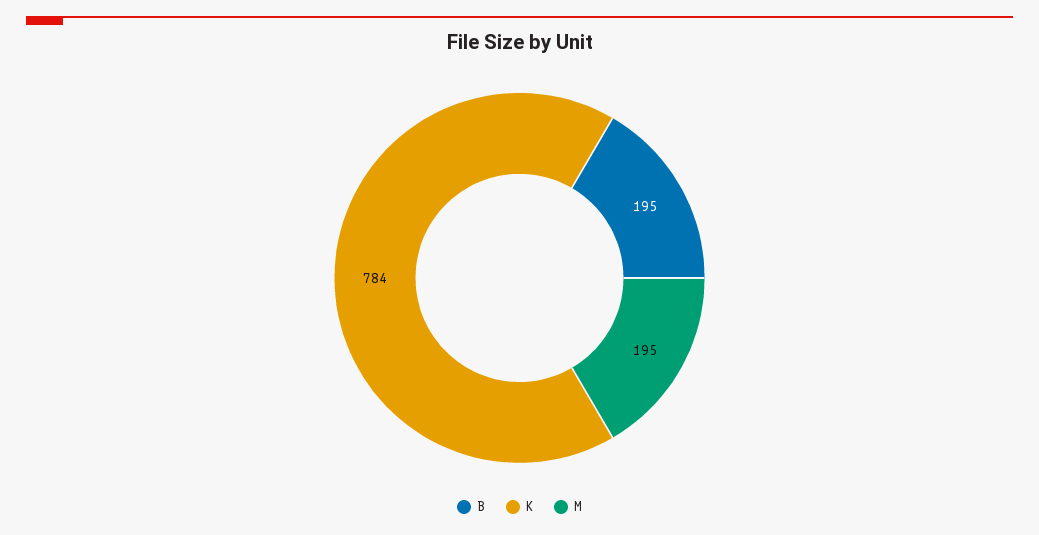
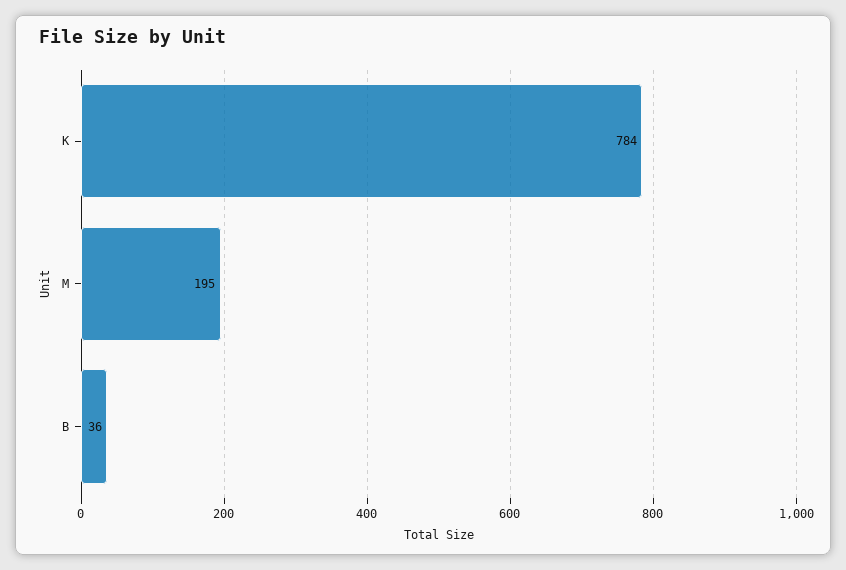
B: 195 -> 36

